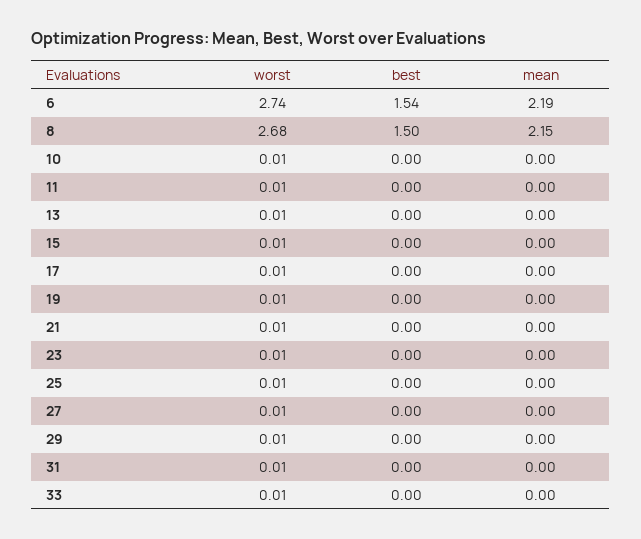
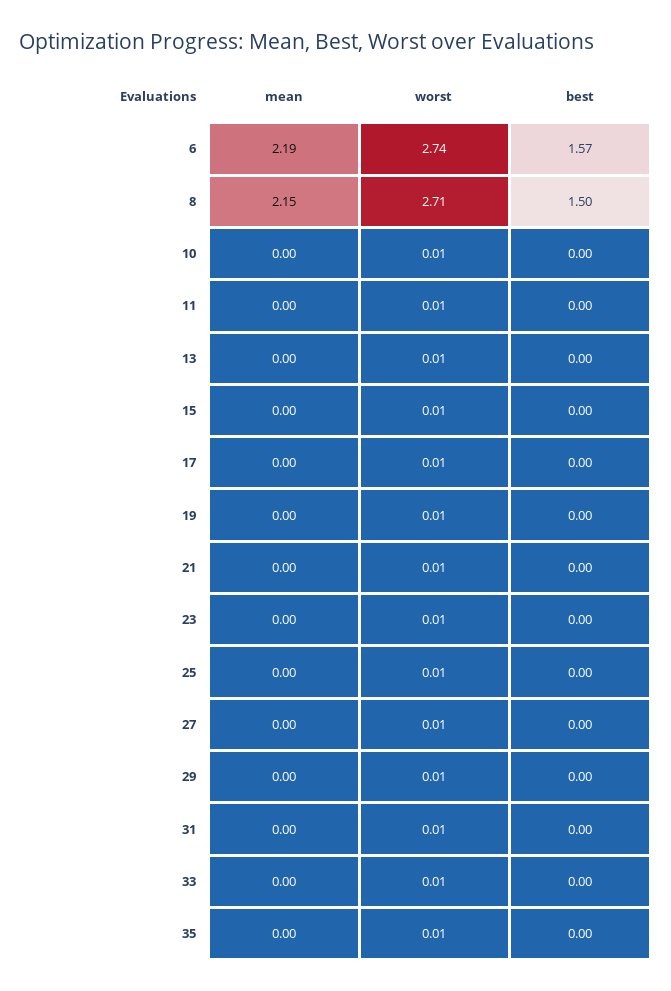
best, 6: 1.54 -> 1.57
worst, 8: 2.68 -> 2.71
mean, 35: none -> 0
worst, 35: none -> 0.01
best, 35: none -> 0

